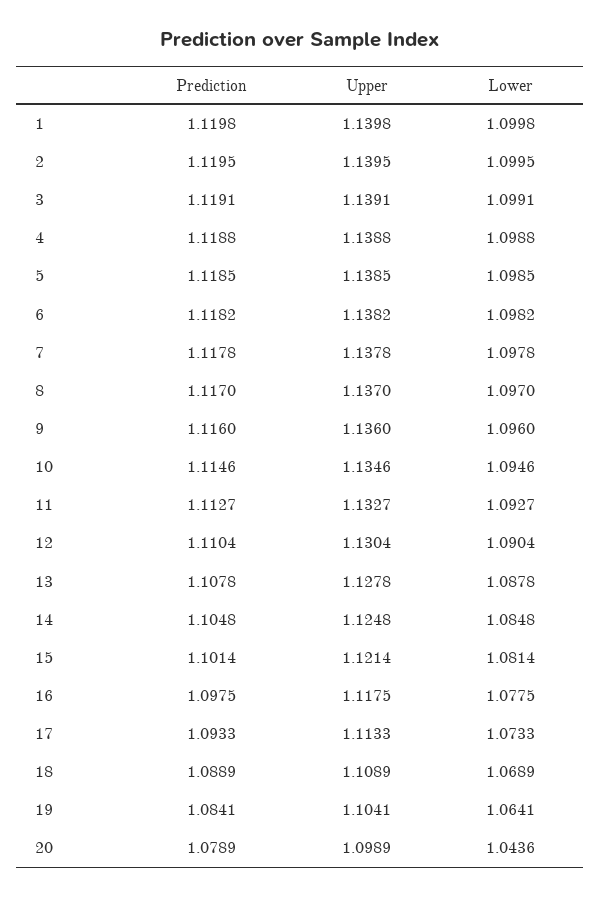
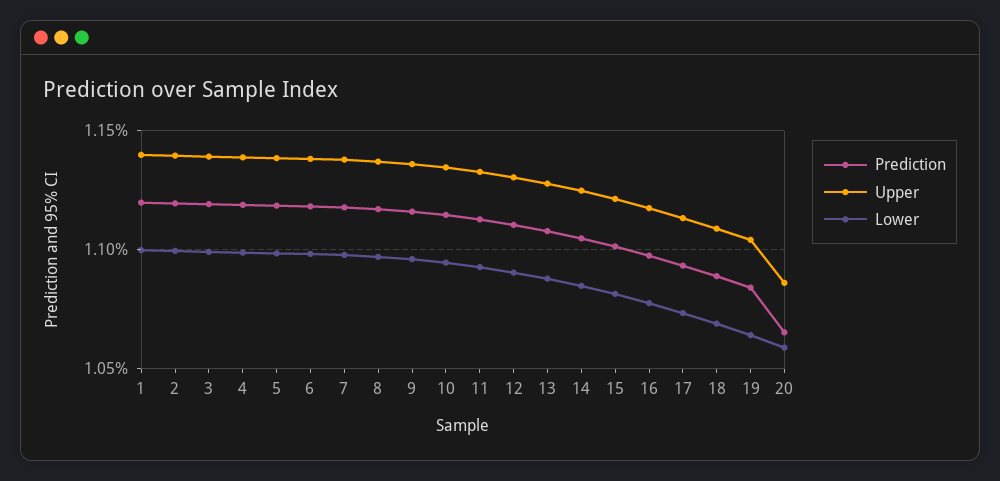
Prediction, 20: 1.0789 -> 1.065
Upper, 20: 1.0989 -> 1.085
Lower, 20: 1.0436 -> 1.06

